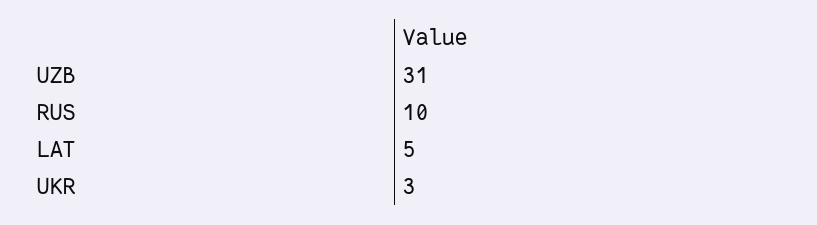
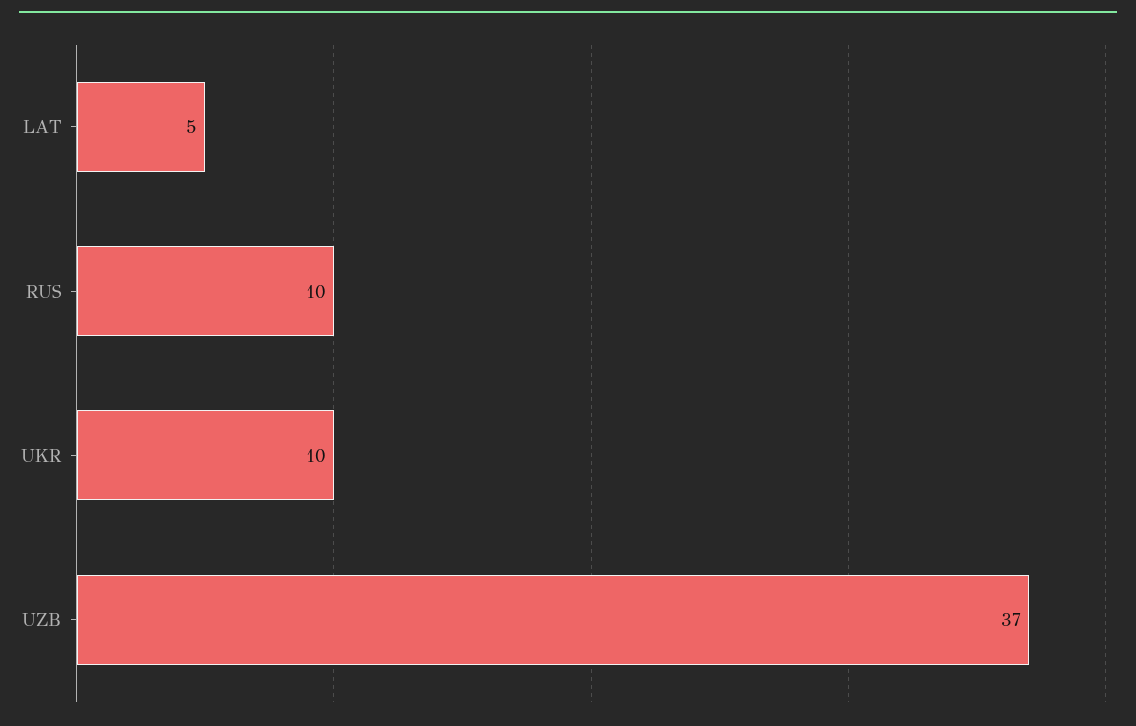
UZB: 31 -> 37
UKR: 3 -> 10

